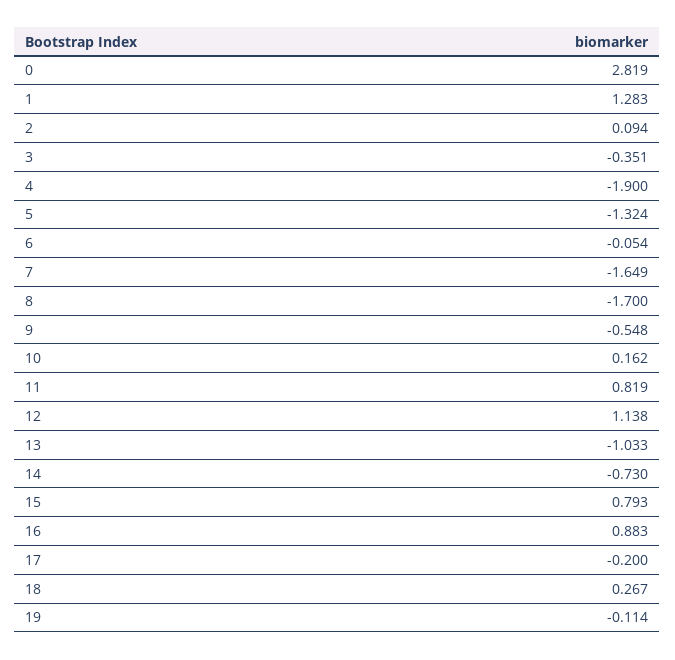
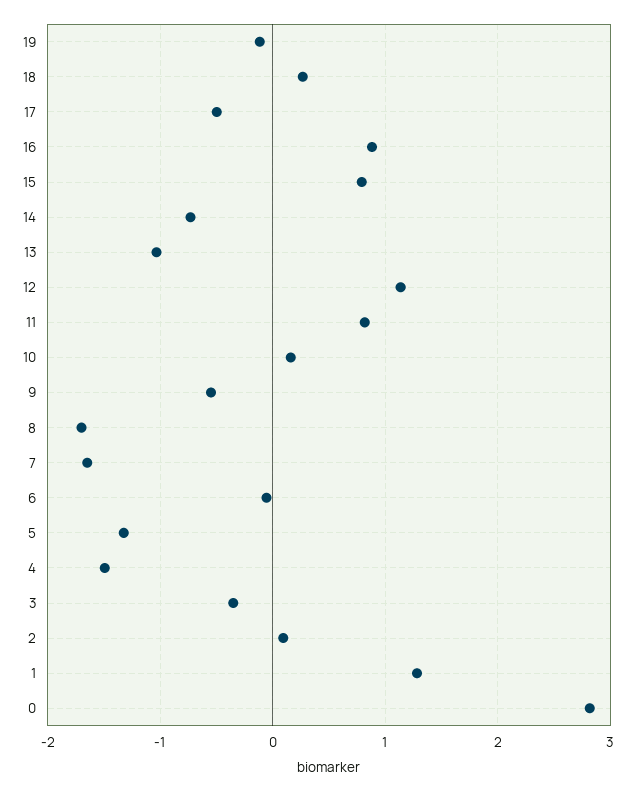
4: -1.9 -> -1.5
17: -0.2 -> -0.5

